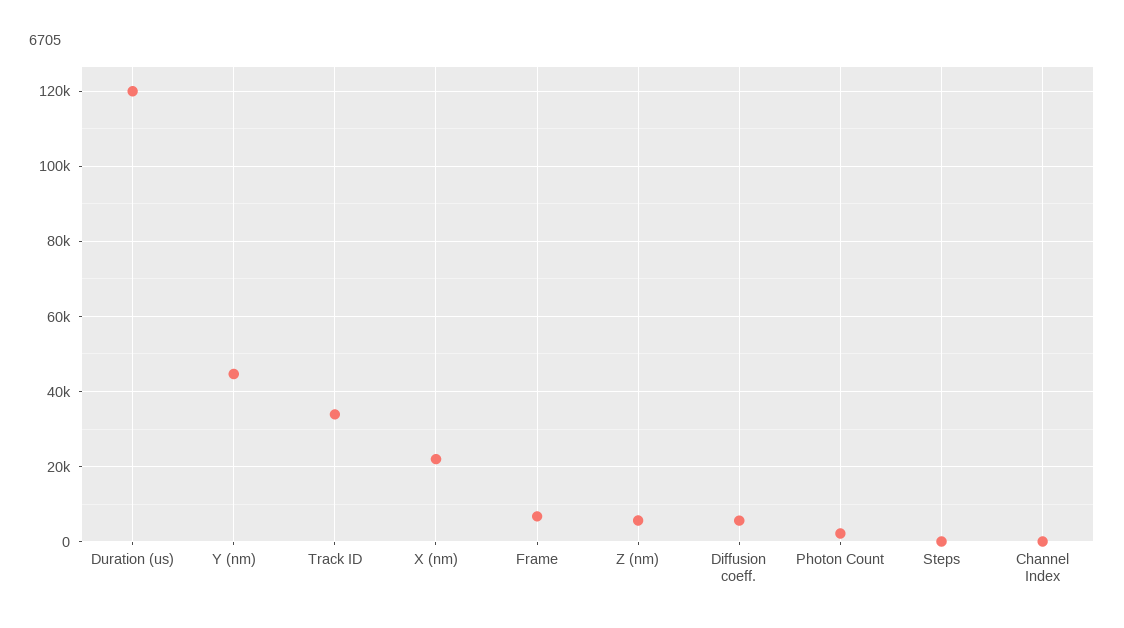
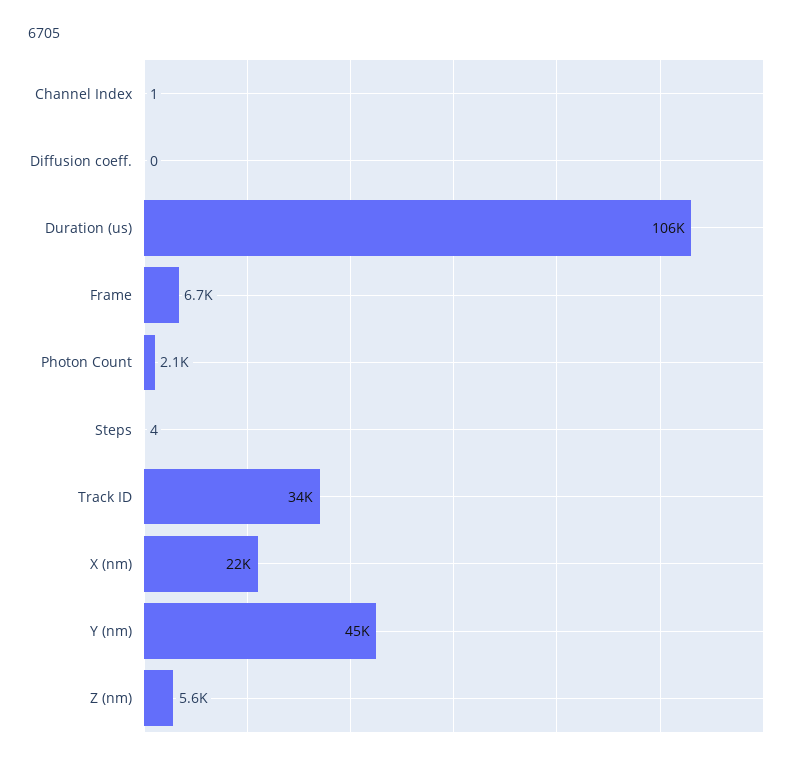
Duration (us): 120000 -> 106000
Diffusion coeff.: 6000 -> 0

